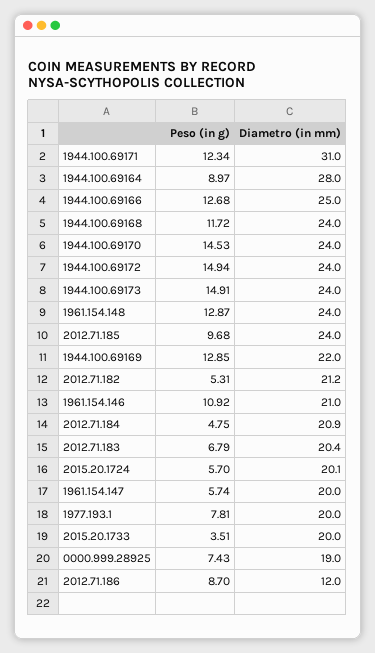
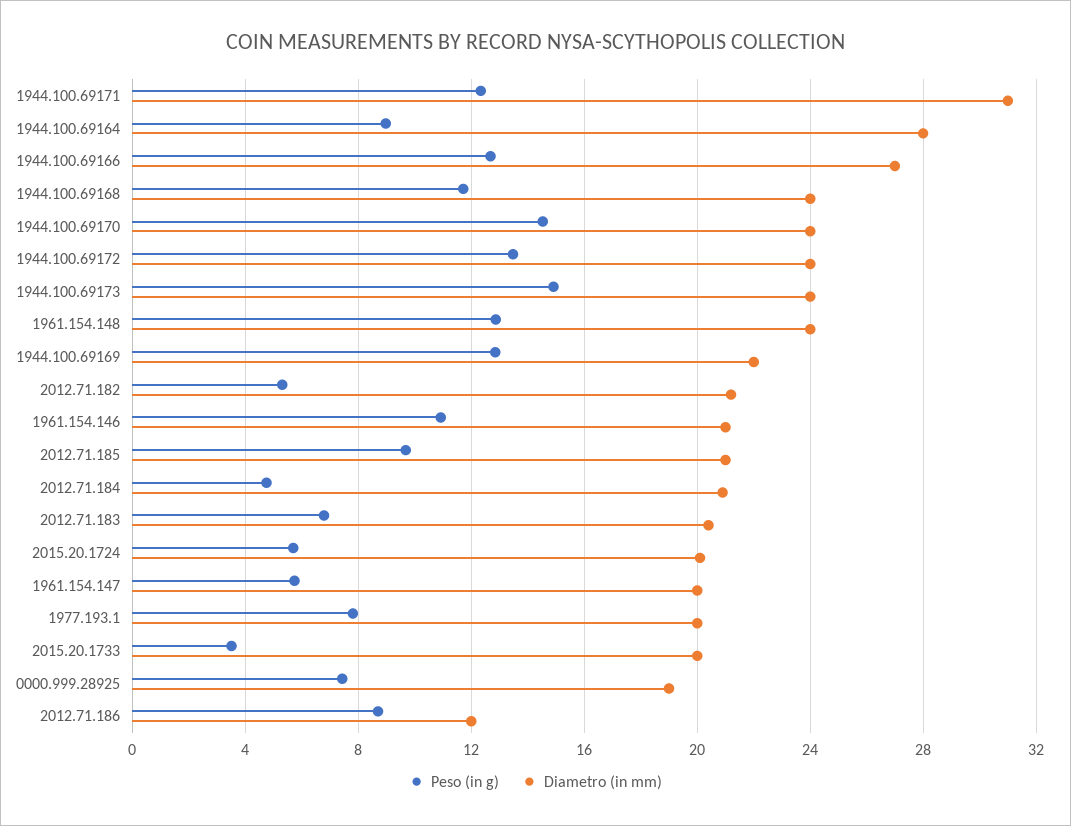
Diametro (in mm), 1944.100.69166: 25 -> 27
Peso (in g), 1944.100.69172: 14.94 -> 13.5
Diametro (in mm), 2012.71.185: 24 -> 21

